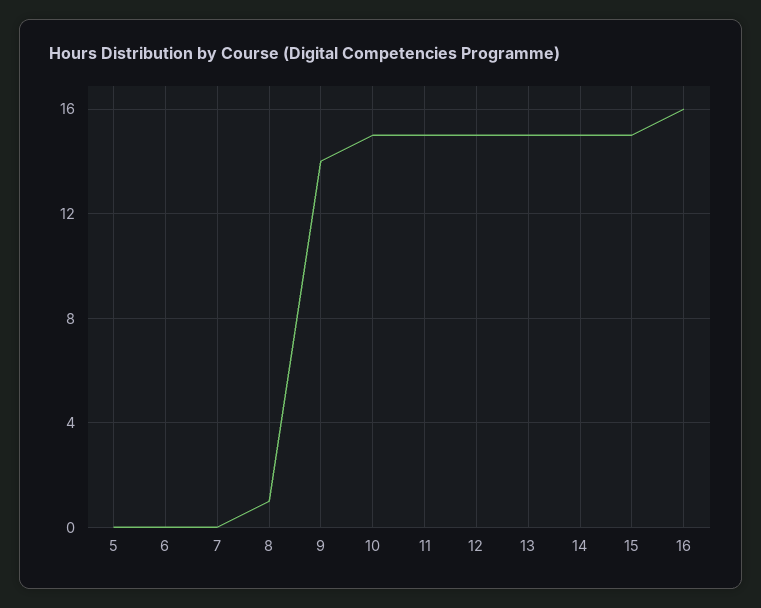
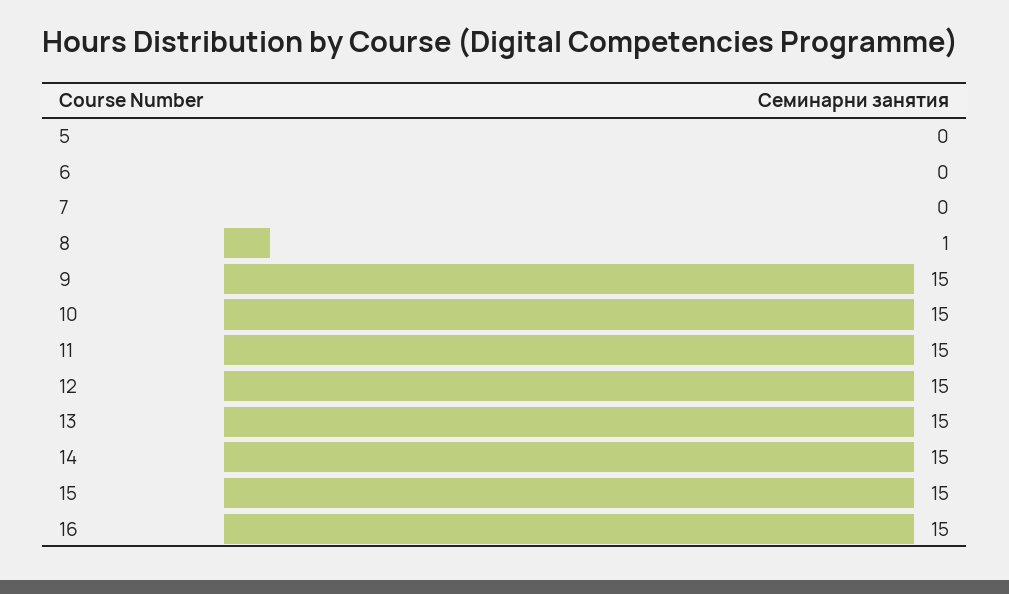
9: 14 -> 15
16: 16 -> 15

